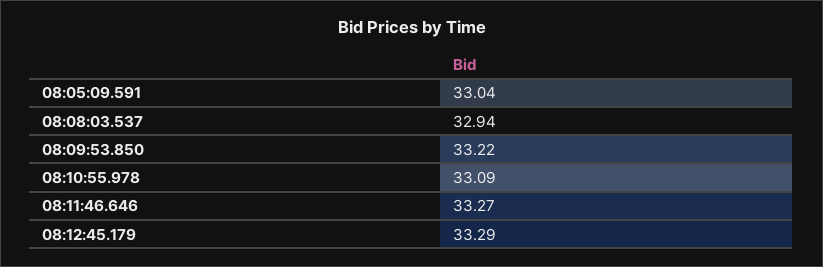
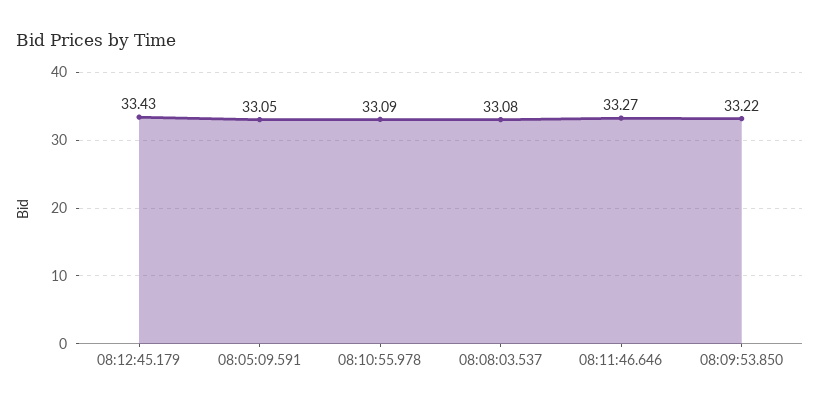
08:05:09.591: 33.04 -> 33.05
08:08:03.537: 32.94 -> 33.08
08:12:45.179: 33.29 -> 33.43

